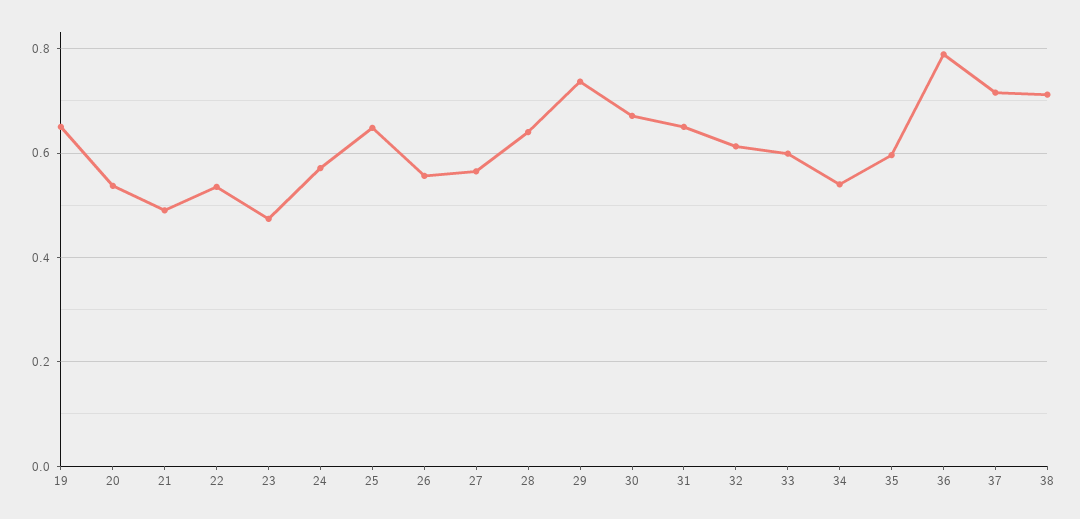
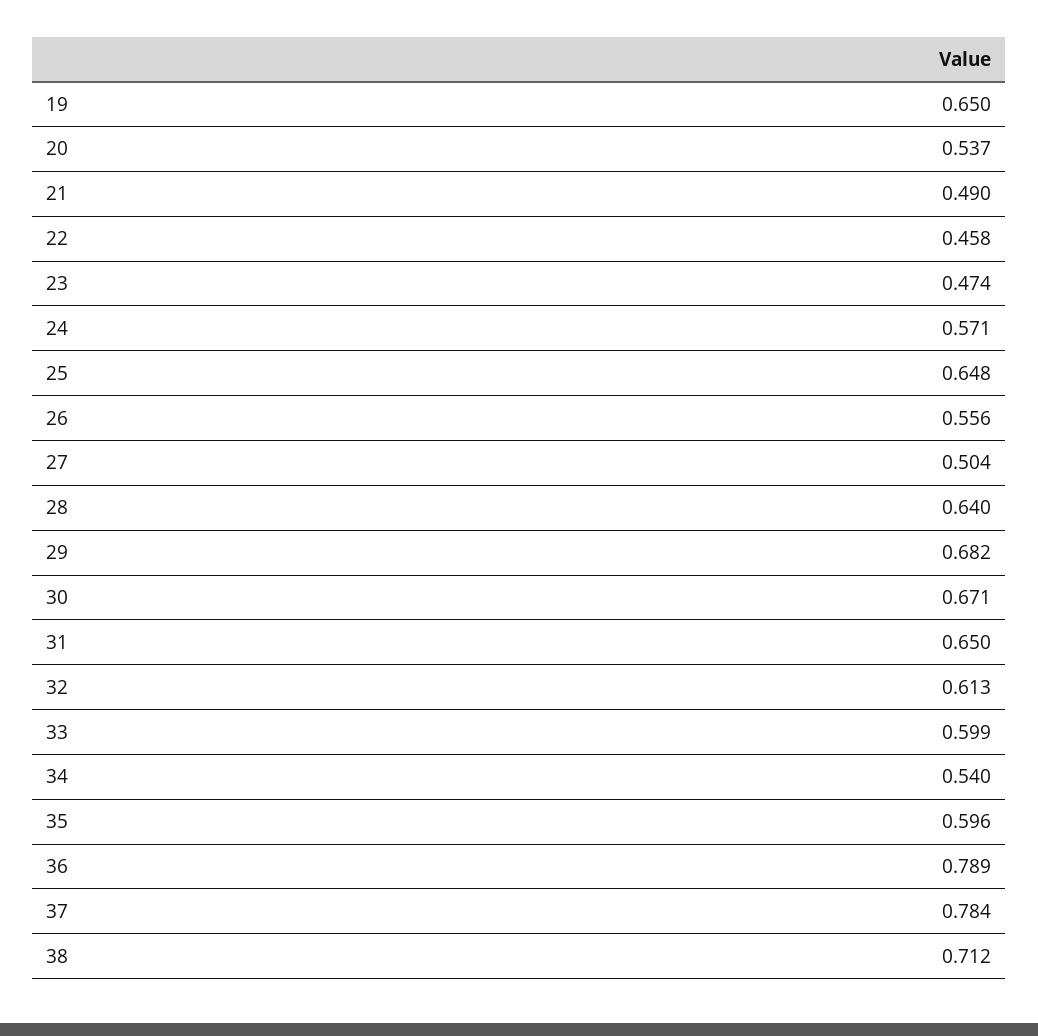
22: 0.54 -> 0.458
27: 0.56 -> 0.504
29: 0.74 -> 0.682
37: 0.72 -> 0.784

